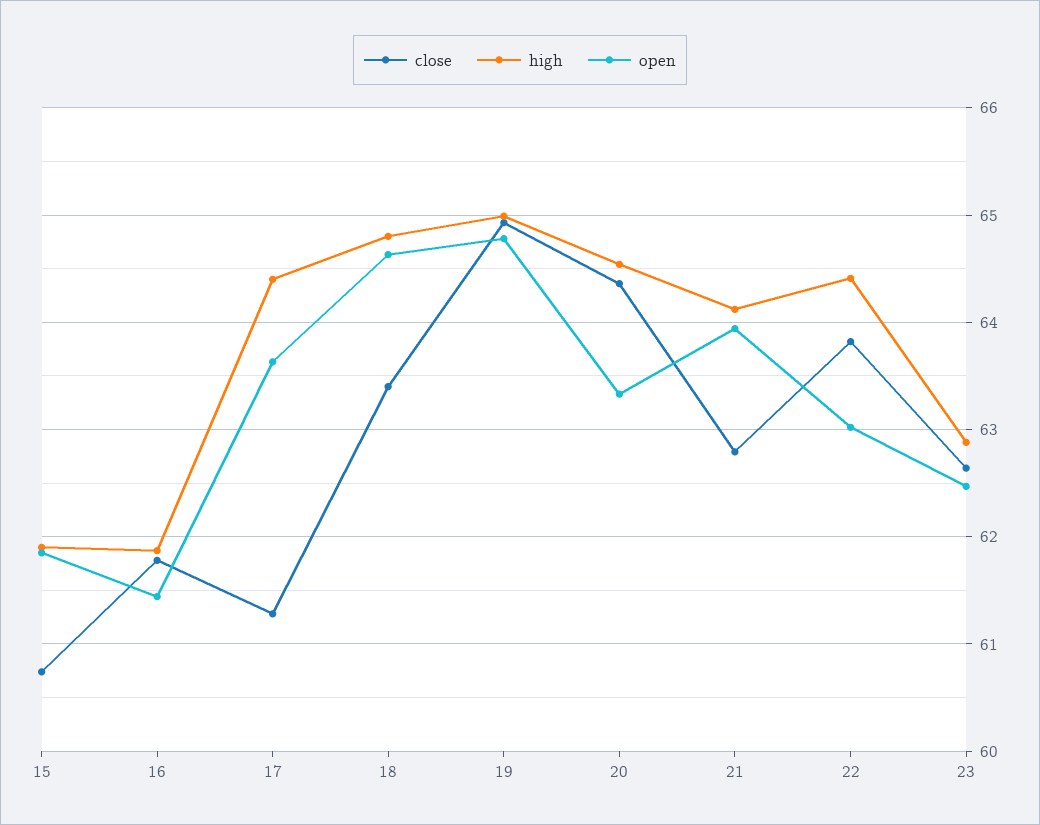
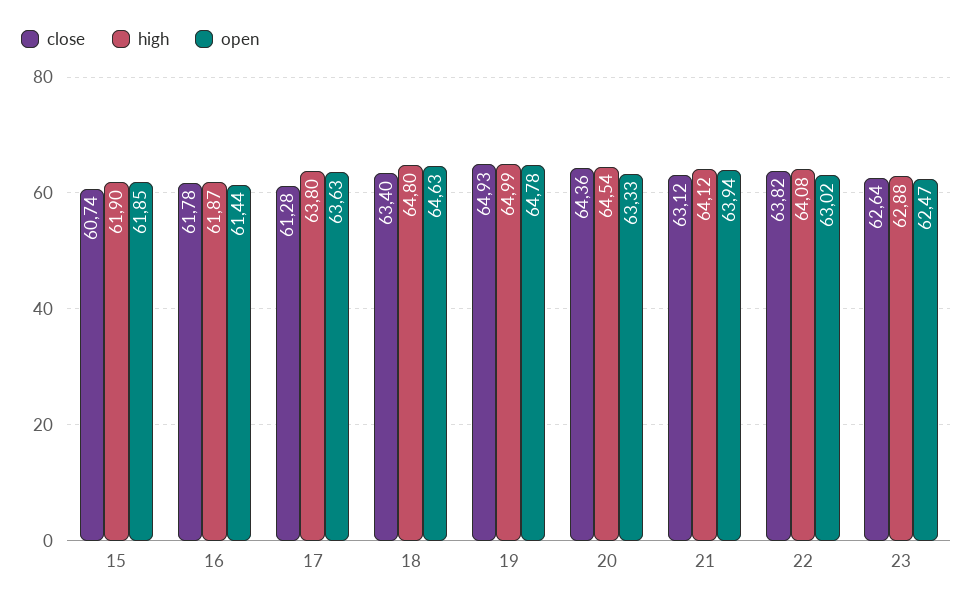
high, 17: 64.4 -> 63.8
close, 21: 62.8 -> 63.12
high, 22: 64.4 -> 64.08

